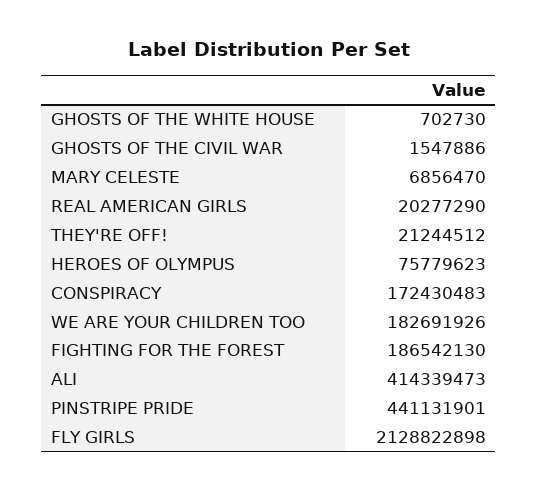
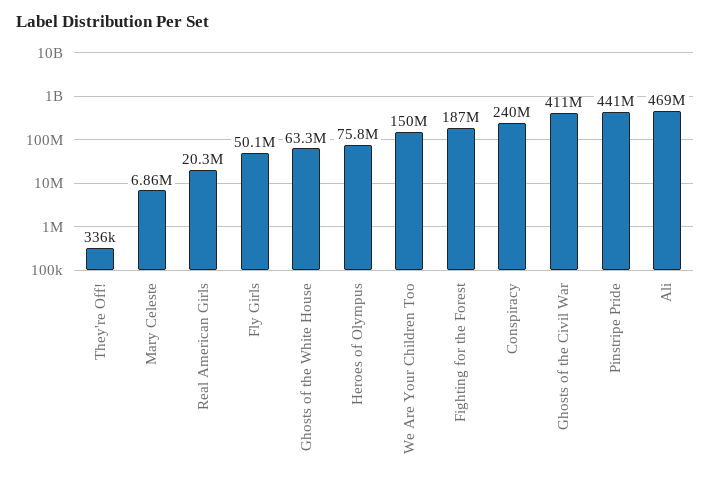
GHOSTS OF THE WHITE HOUSE: 702730 -> 63300000
GHOSTS OF THE CIVIL WAR: 1547886 -> 411000000
THEY'RE OFF!: 21244512 -> 336000
CONSPIRACY: 172430483 -> 240000000
WE ARE YOUR CHILDREN TOO: 182691926 -> 150000000
ALI: 414339473 -> 469000000
FLY GIRLS: 2128822898 -> 50100000

